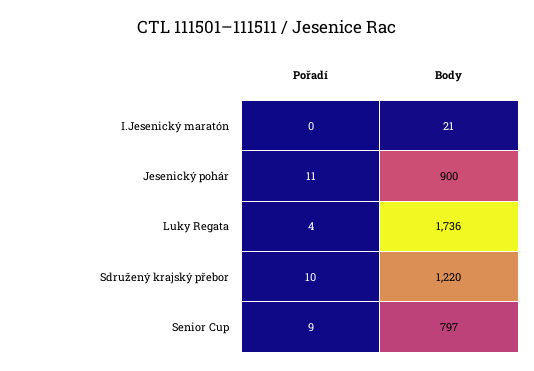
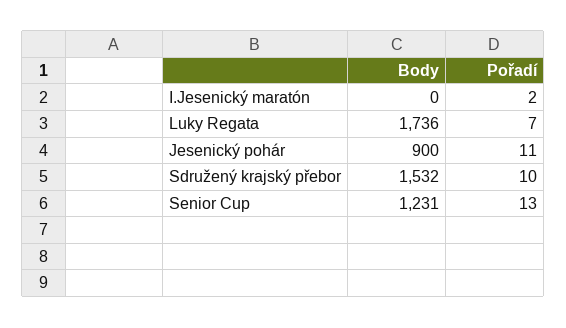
Pořadí, I.Jesenický maratón: 0 -> 2
Body, I.Jesenický maratón: 21 -> 0
Pořadí, Luky Regata: 4 -> 7
Body, Sdružený krajský přebor: 1220 -> 1532
Pořadí, Senior Cup: 9 -> 13
Body, Senior Cup: 797 -> 1231

